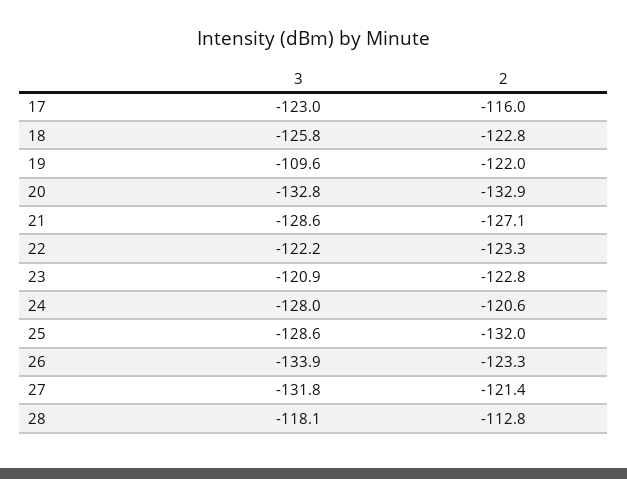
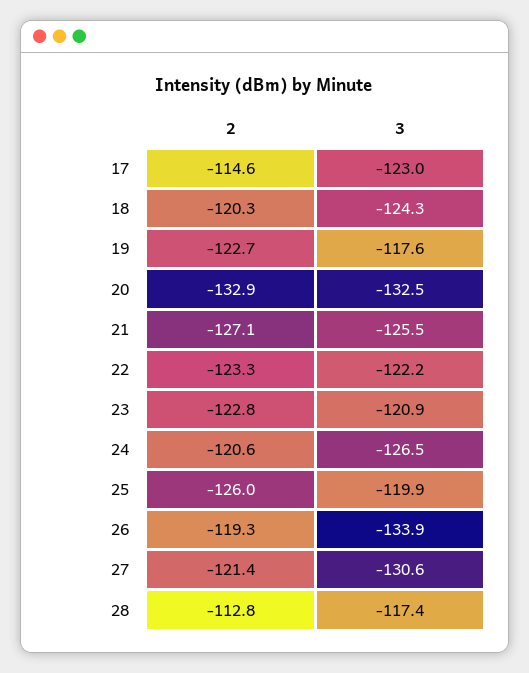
2, 17: -116 -> -114.6
3, 18: -125.8 -> -124.3
2, 18: -122.8 -> -120.3
3, 19: -109.6 -> -117.6
2, 19: -122 -> -122.7
3, 20: -132.8 -> -132.5
3, 21: -128.6 -> -125.5
3, 24: -128 -> -126.5
3, 25: -128.6 -> -119.9
2, 25: -132 -> -126
2, 26: -123.3 -> -119.3
3, 27: -131.8 -> -130.6
3, 28: -118.1 -> -117.4

